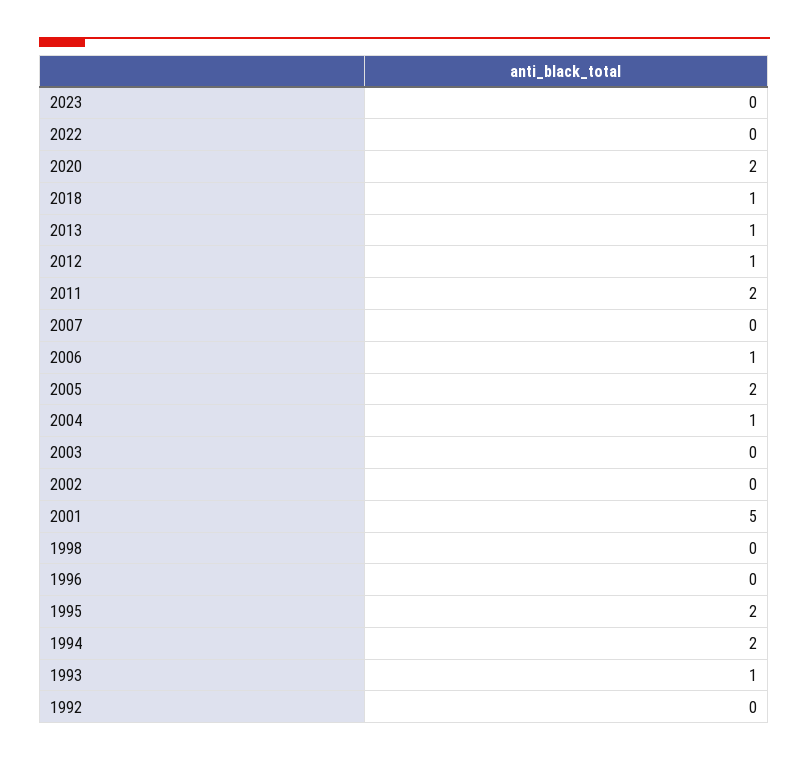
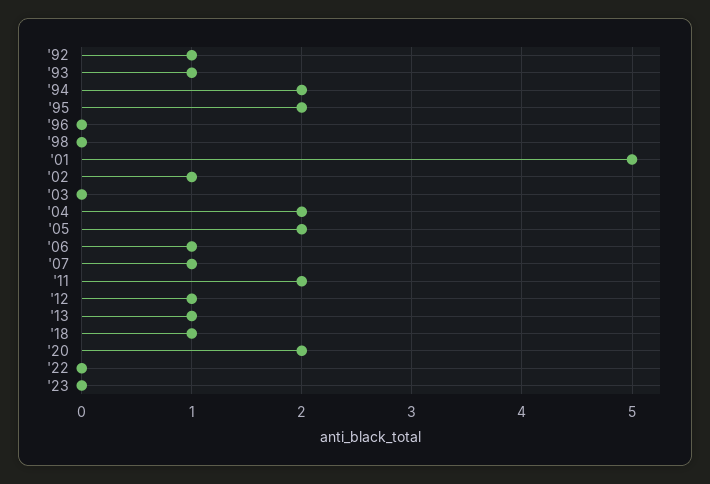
2007: 0 -> 1
2004: 1 -> 2
2002: 0 -> 1
1992: 0 -> 1

